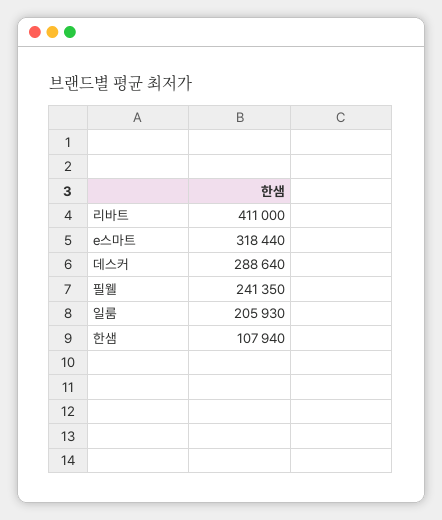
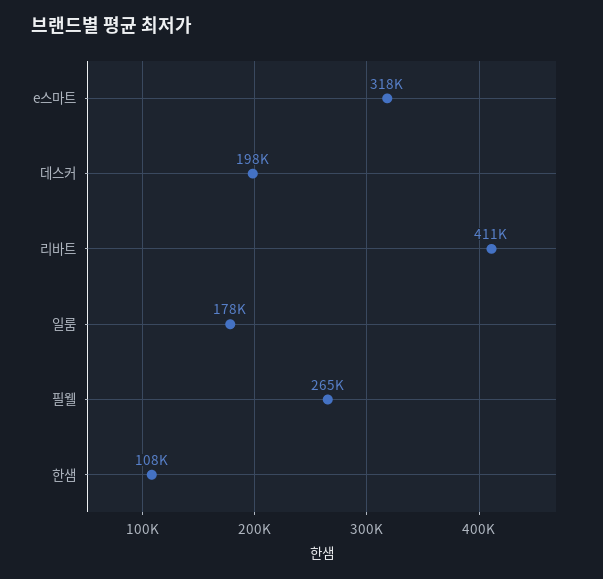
데스커: 288640 -> 198000
필웰: 241350 -> 265000
일룸: 205930 -> 178000

